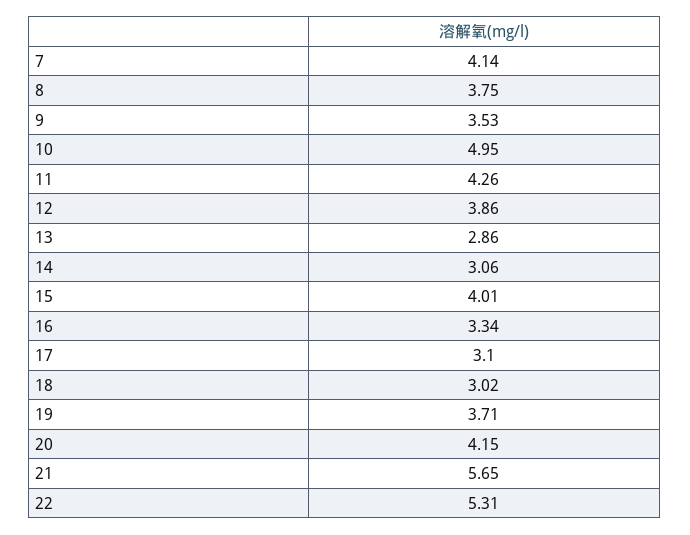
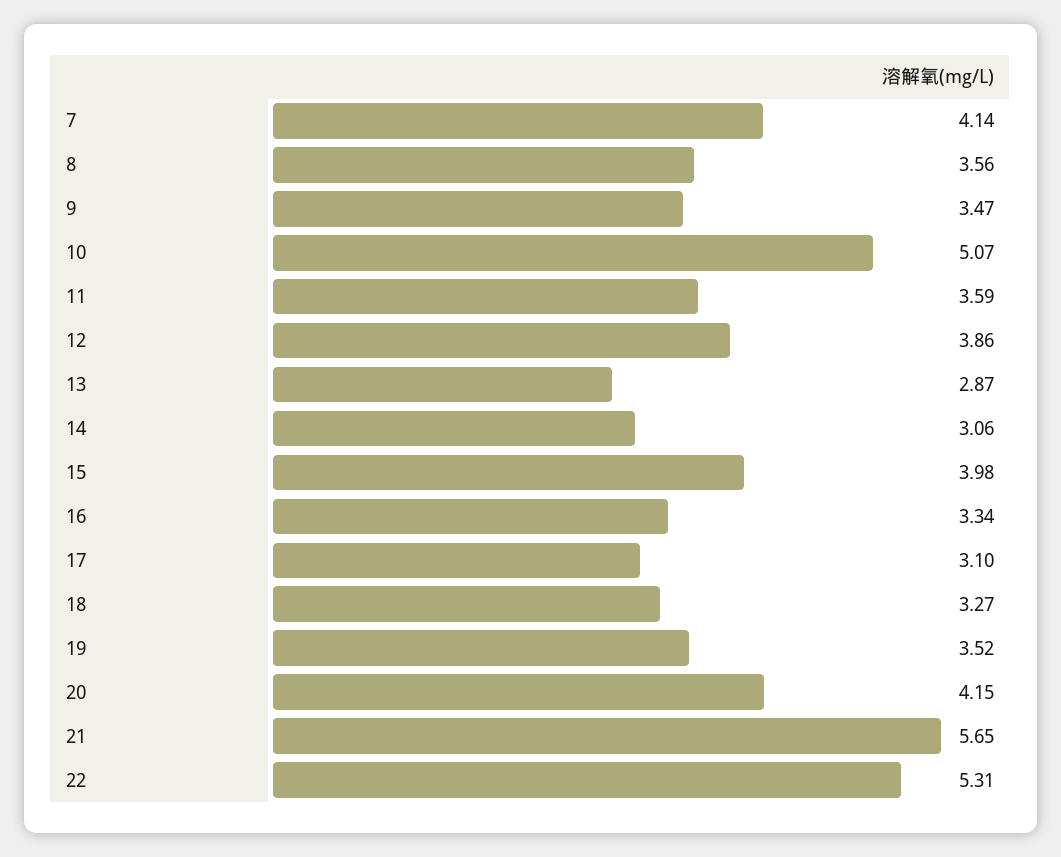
8: 3.75 -> 3.56
9: 3.53 -> 3.47
10: 4.95 -> 5.07
11: 4.26 -> 3.59
13: 2.86 -> 2.87
15: 4.01 -> 3.98
18: 3.02 -> 3.27
19: 3.71 -> 3.52

